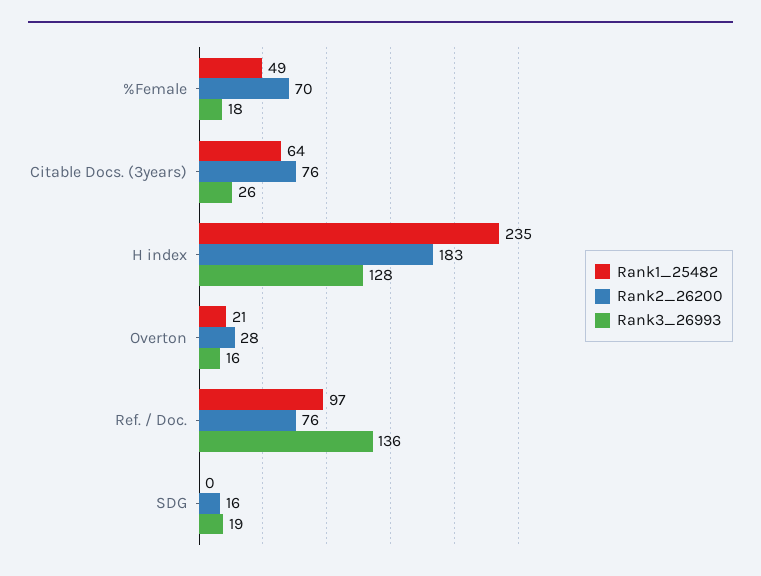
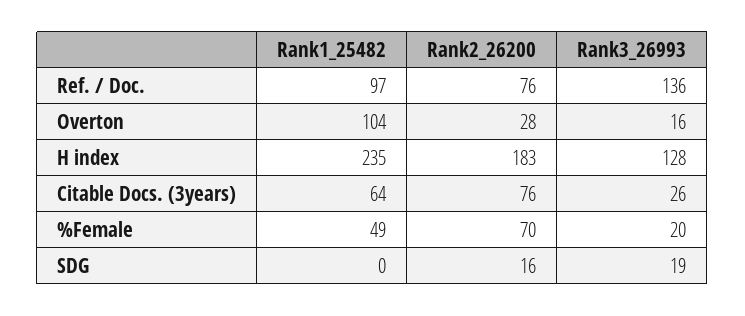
Rank3_26993, %Female: 18 -> 20
Rank1_25482, Overton: 21 -> 104

